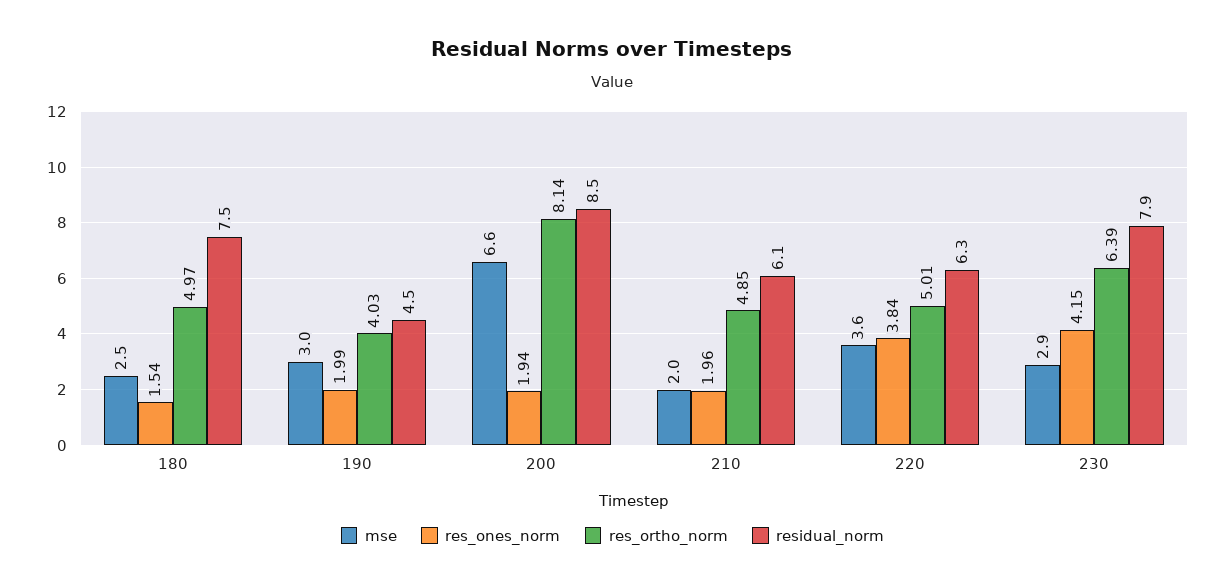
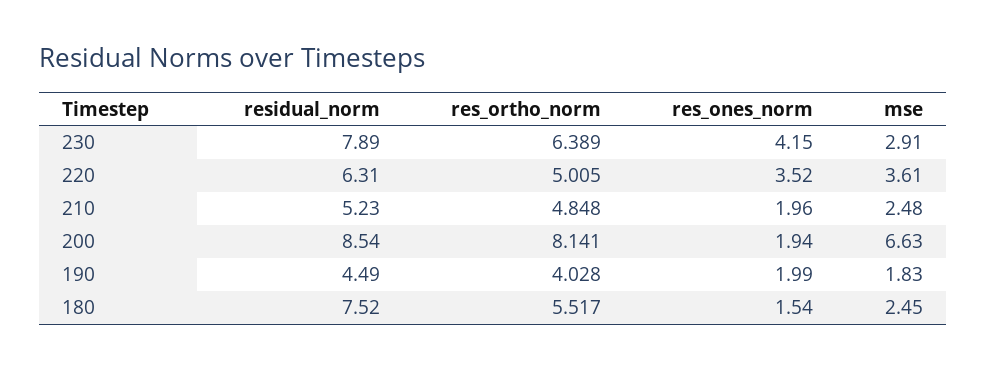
res_ortho_norm, 180: 4.97 -> 5.517
mse, 190: 3 -> 1.83
mse, 210: 2 -> 2.48
residual_norm, 210: 6.1 -> 5.23
res_ones_norm, 220: 3.84 -> 3.52

